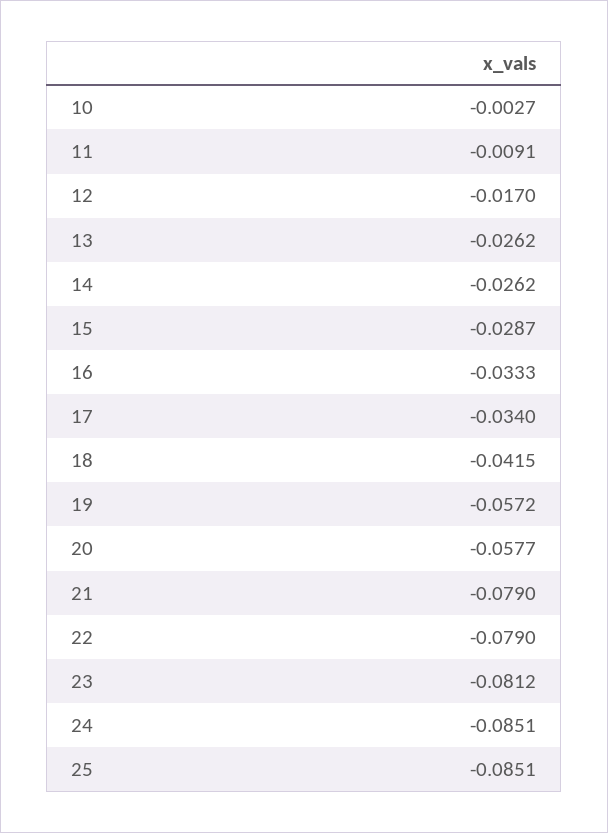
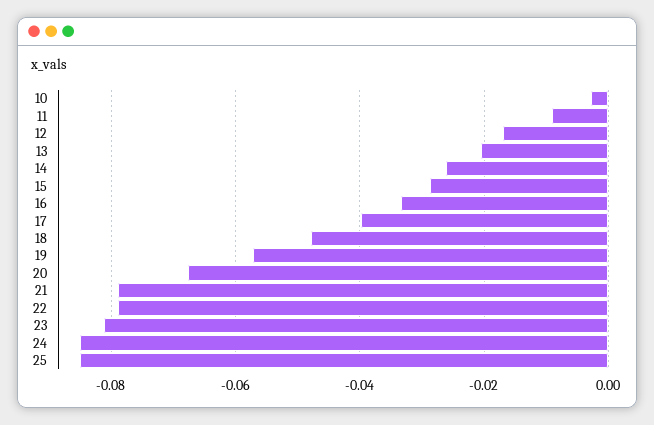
13: -0.0262 -> -0.02
17: -0.034 -> -0.04
18: -0.0415 -> -0.048
20: -0.0577 -> -0.068

